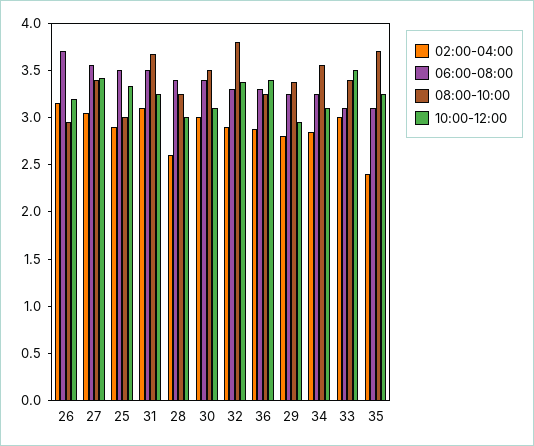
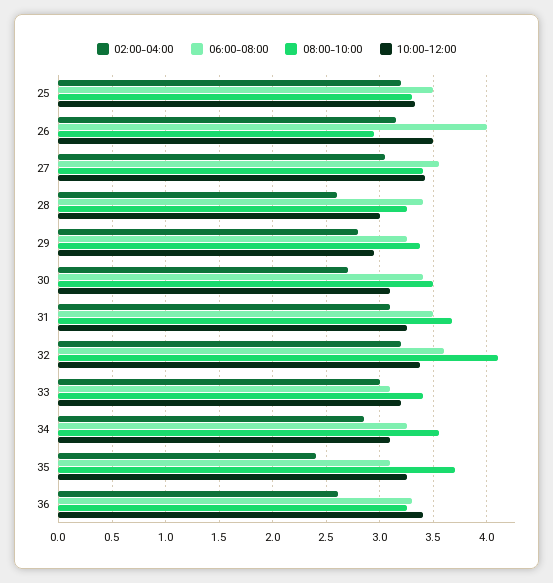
06:00-08:00, 26: 3.7 -> 4
10:00-12:00, 26: 3.2 -> 3.5
02:00-04:00, 25: 2.9 -> 3.2
08:00-10:00, 25: 3 -> 3.3
02:00-04:00, 30: 3 -> 2.7
02:00-04:00, 32: 2.9 -> 3.2
06:00-08:00, 32: 3.3 -> 3.6
08:00-10:00, 32: 3.8 -> 4.1
02:00-04:00, 36: 2.9 -> 2.6
10:00-12:00, 33: 3.5 -> 3.2

